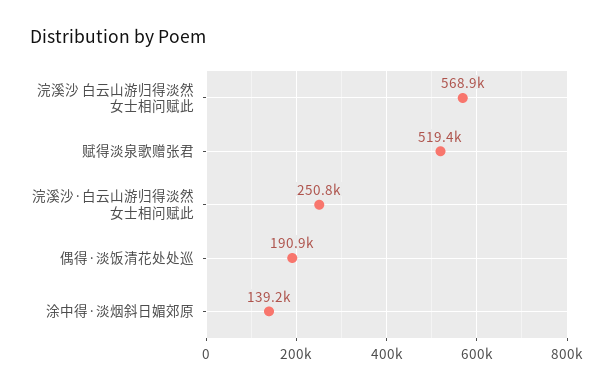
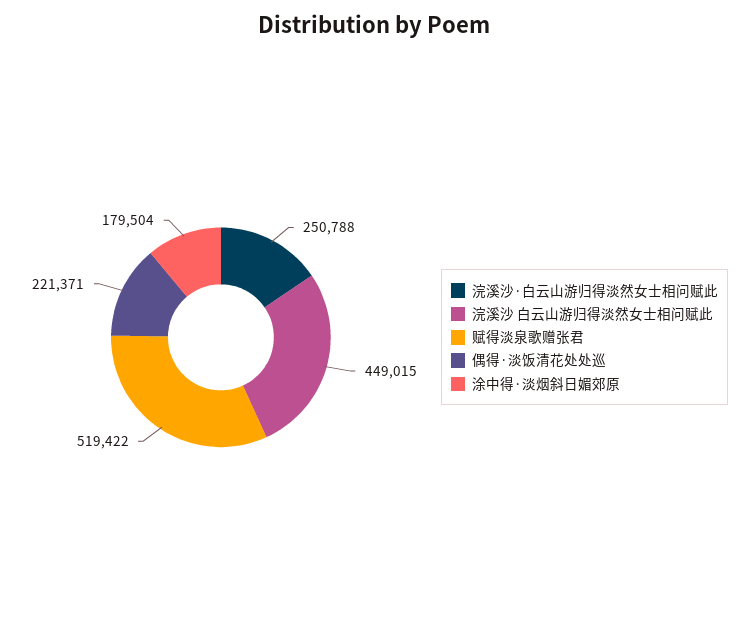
浣溪沙 白云山游归得淡然女士相问赋此: 568900 -> 449015
偶得·淡饭清花处处巡: 190900 -> 221371
涂中得·淡烟斜日媚郊原: 139200 -> 179504

